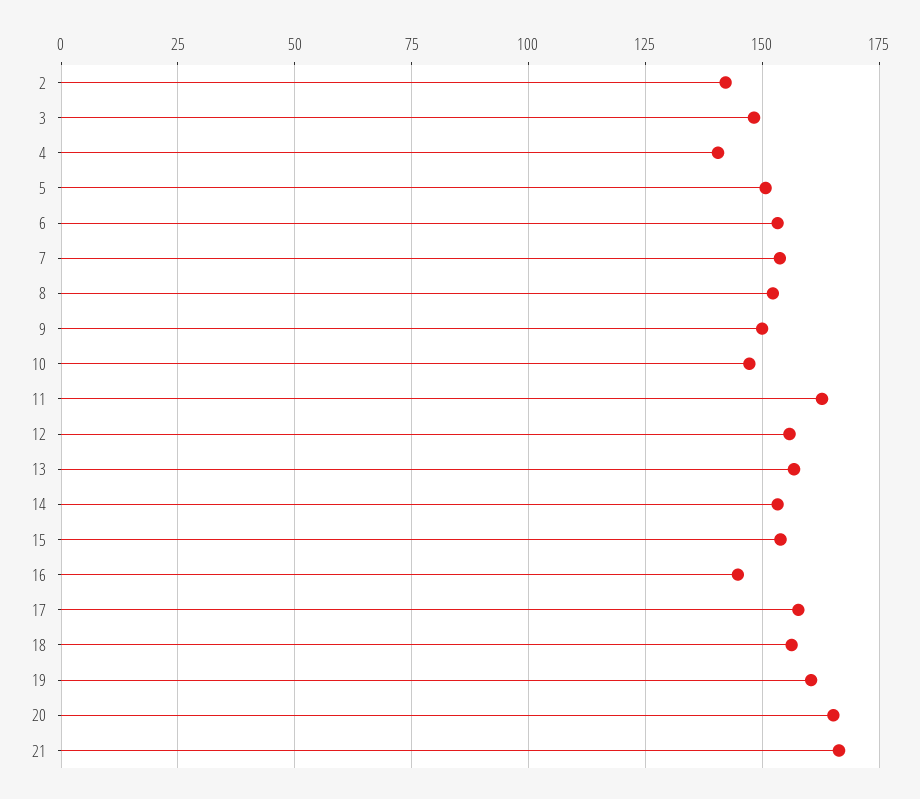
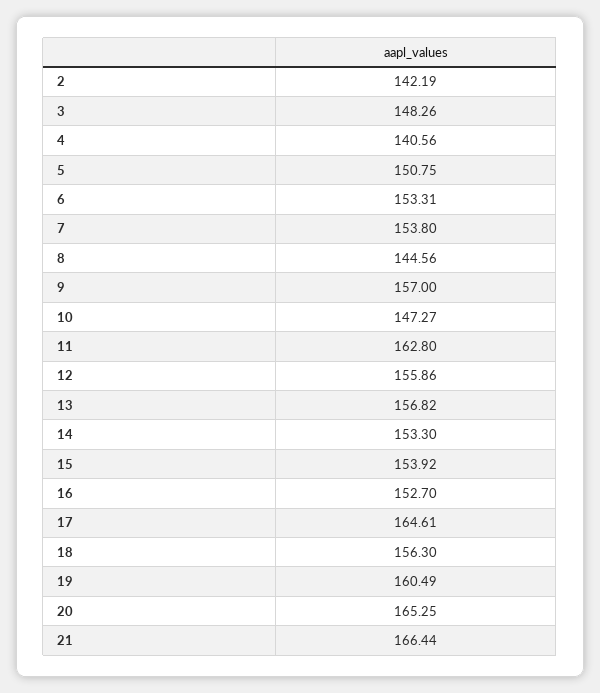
8: 152.5 -> 144.56
9: 150 -> 157
16: 145 -> 152.7
17: 157.5 -> 164.61

